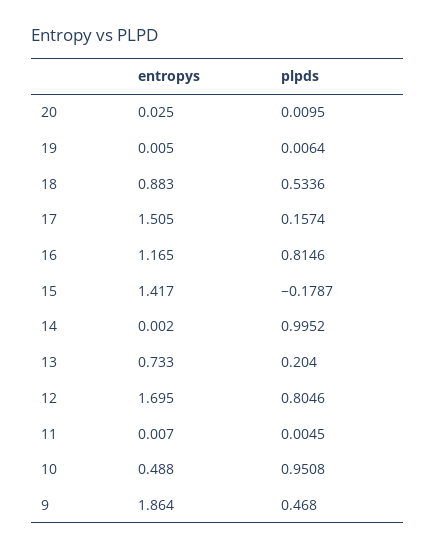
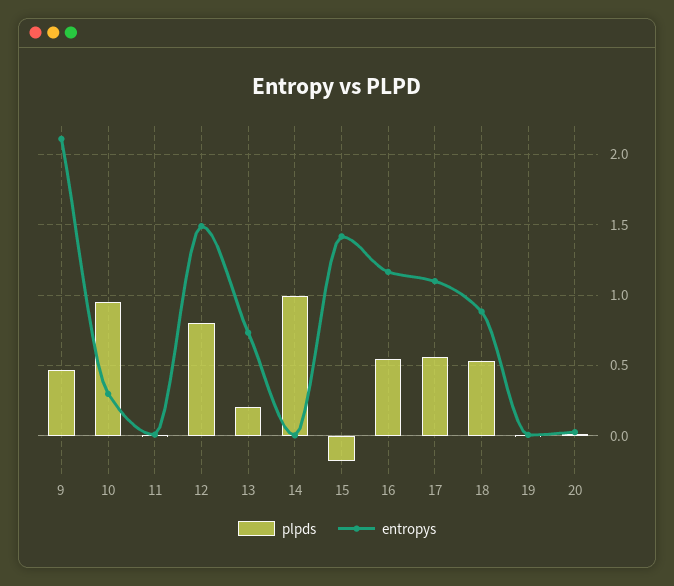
entropys, 17: 1.505 -> 1.1
plpds, 17: 0.1574 -> 0.55
plpds, 16: 0.8146 -> 0.55
entropys, 12: 1.695 -> 1.5
entropys, 10: 0.488 -> 0.3
entropys, 9: 1.864 -> 2.1

